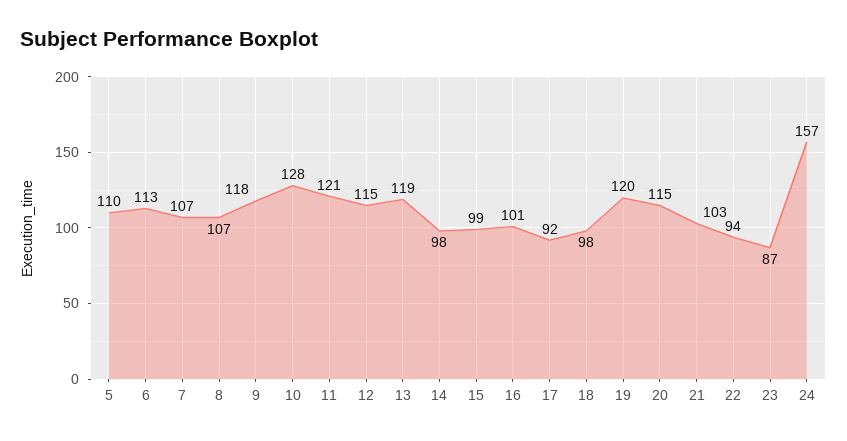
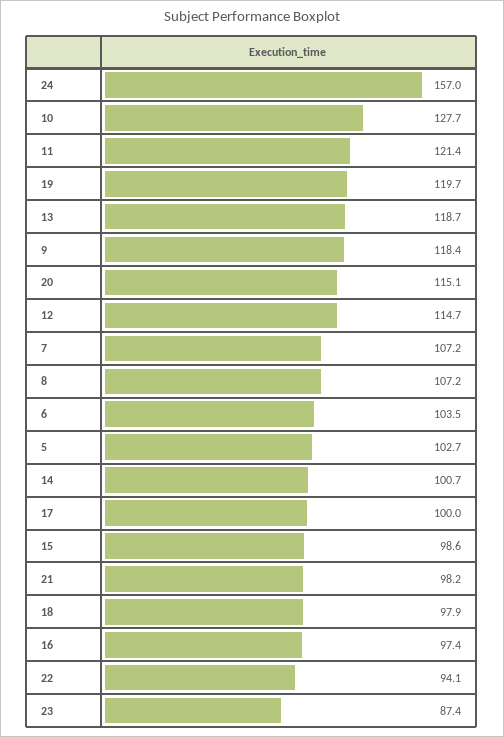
5: 110 -> 102.7
6: 113 -> 103.5
14: 98 -> 100.7
16: 101 -> 97.4
17: 92 -> 100
21: 103 -> 98.2

